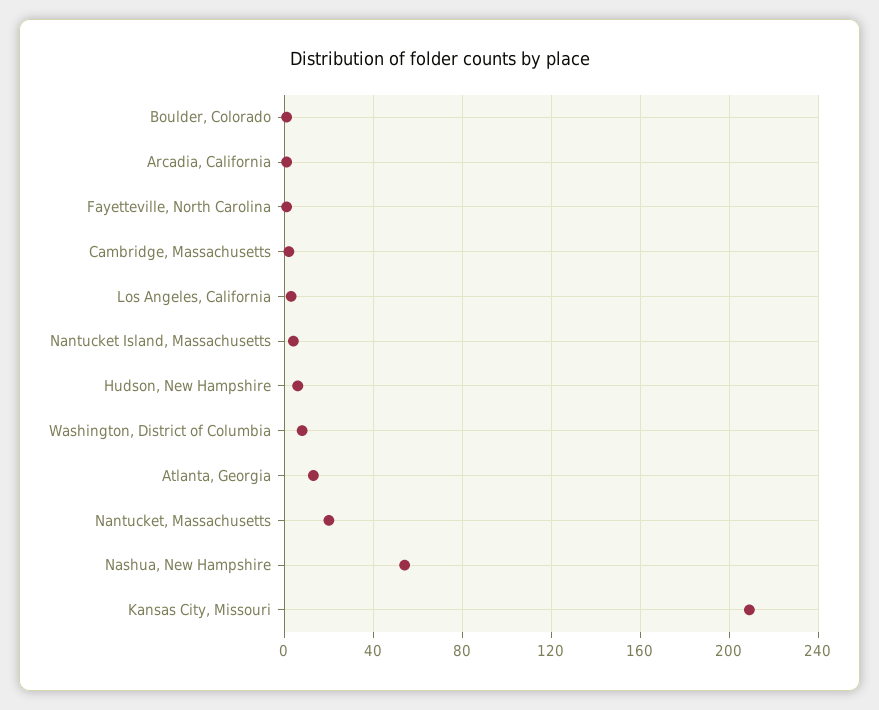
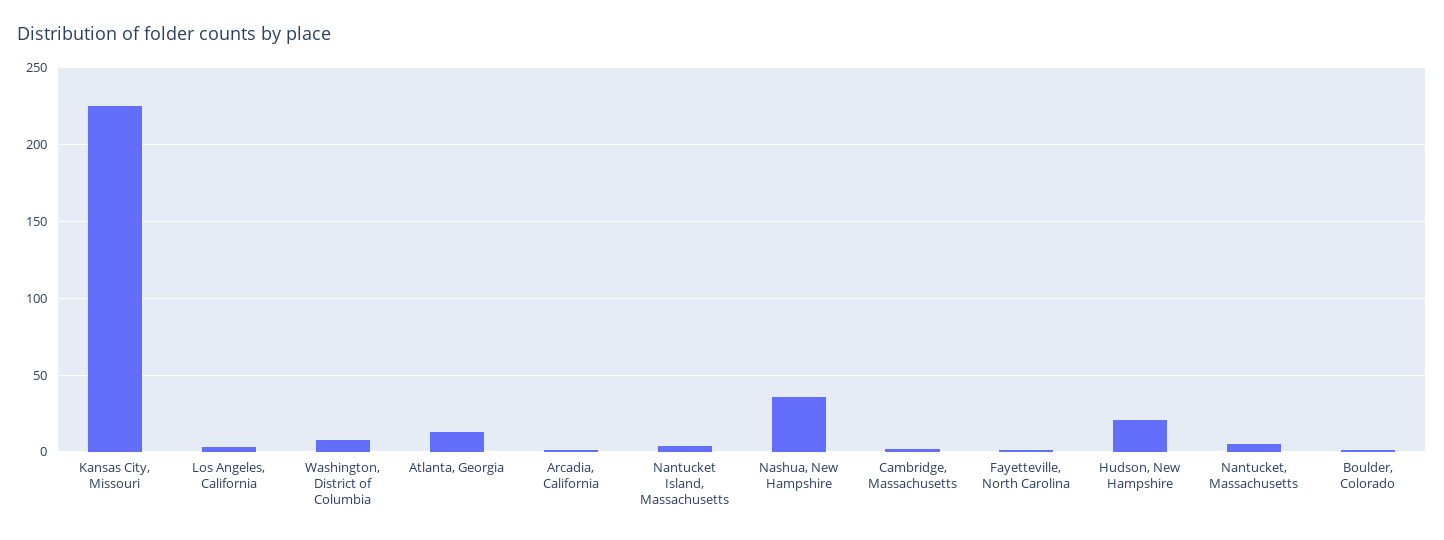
Hudson, New Hampshire: 5 -> 20
Nantucket, Massachusetts: 20 -> 5
Nashua, New Hampshire: 55 -> 35
Kansas City, Missouri: 210 -> 225

